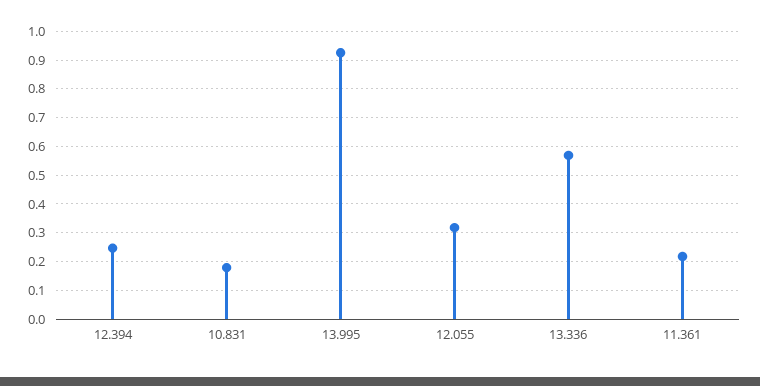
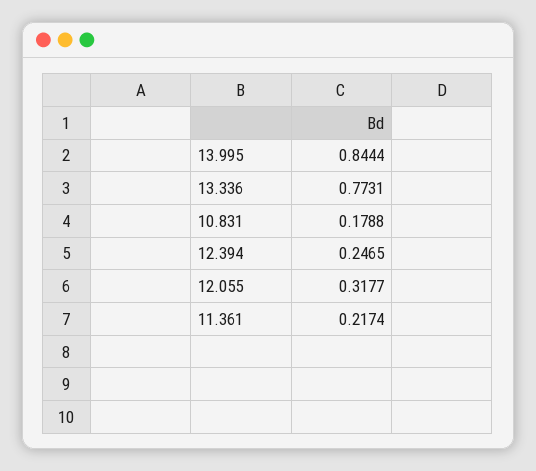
13.995: 0.925 -> 0.8444
13.336: 0.575 -> 0.7731

